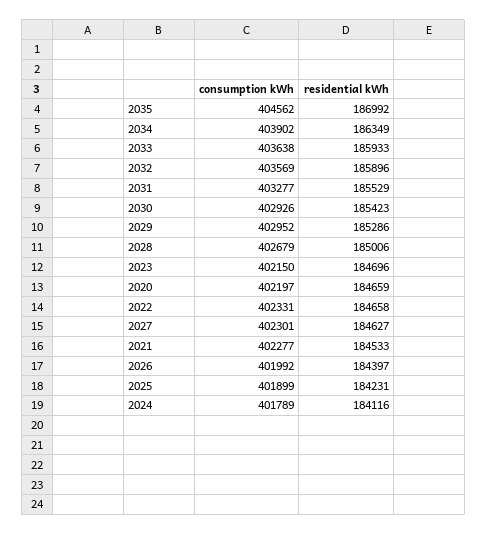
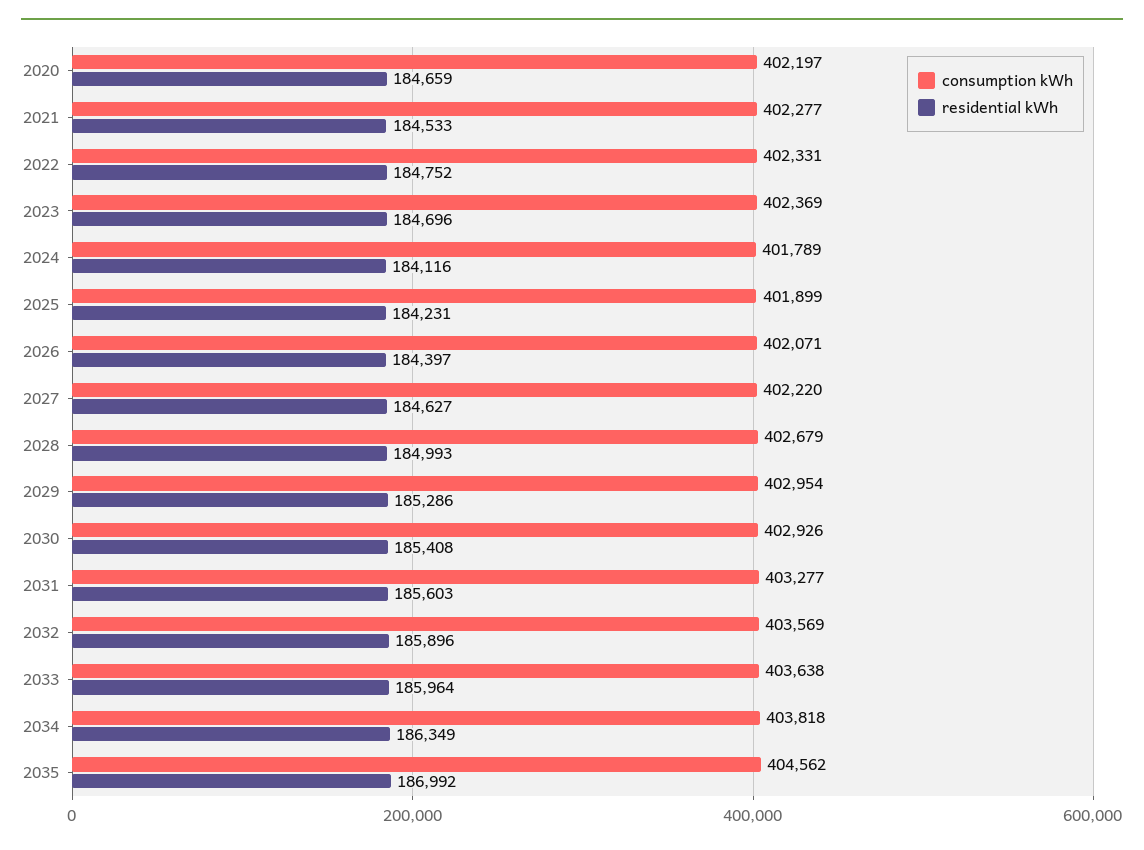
consumption kWh, 2034: 403902 -> 403818
residential kWh, 2033: 185933 -> 185964
residential kWh, 2031: 185529 -> 185603
residential kWh, 2030: 185423 -> 185408
consumption kWh, 2029: 402952 -> 402954
residential kWh, 2028: 185006 -> 184993
consumption kWh, 2023: 402150 -> 402369
residential kWh, 2022: 184658 -> 184752
consumption kWh, 2027: 402301 -> 402220
consumption kWh, 2026: 401992 -> 402071

